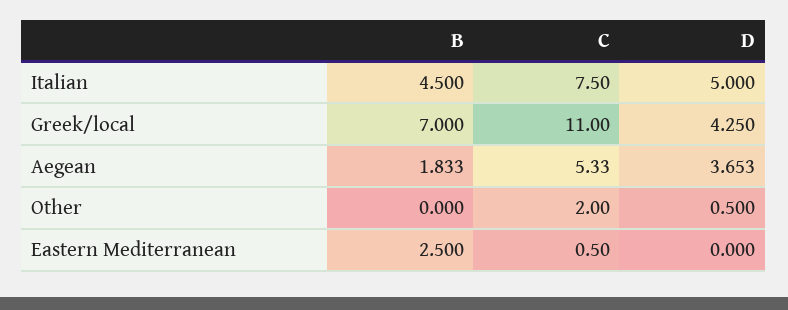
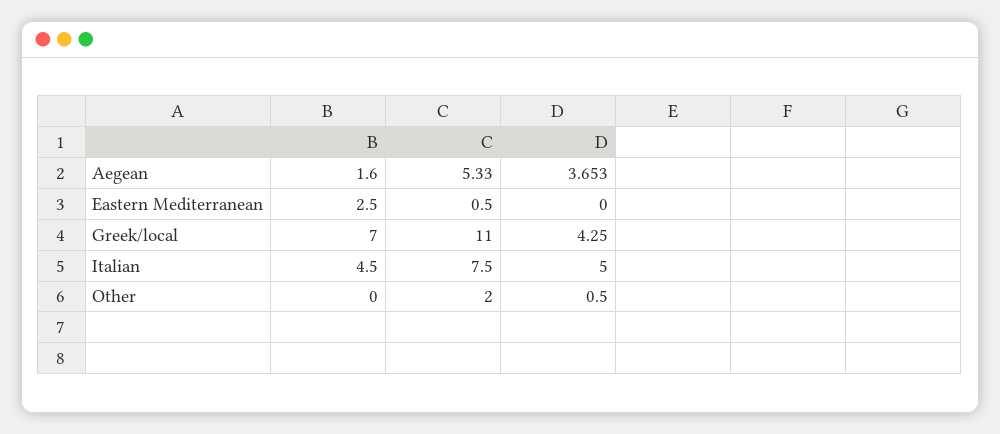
B, Aegean: 1.833 -> 1.6

